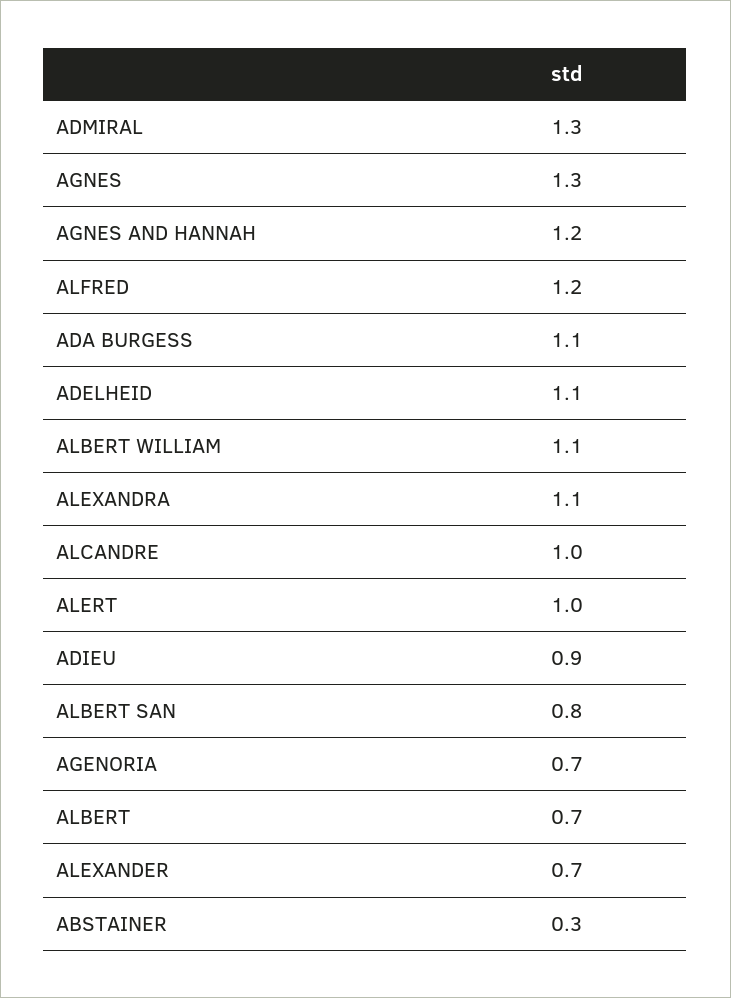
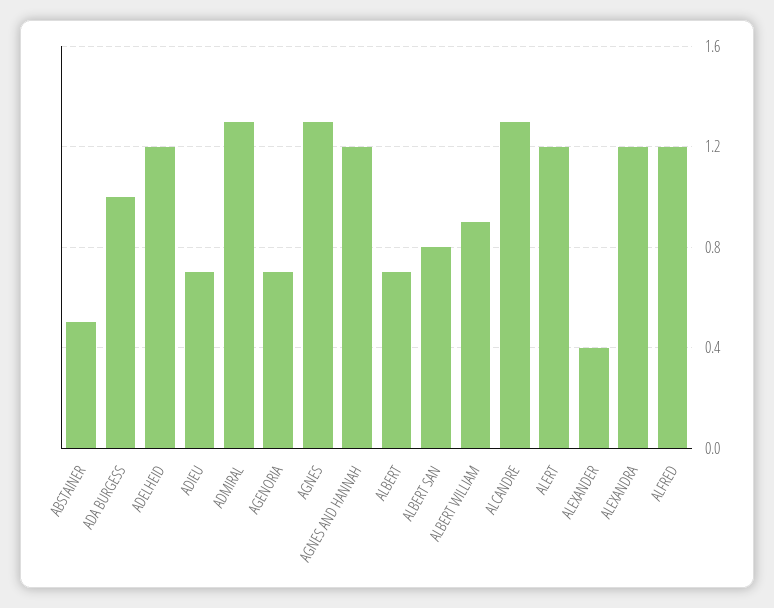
ADA BURGESS: 1.1 -> 1
ADELHEID: 1.1 -> 1.2
ALBERT WILLIAM: 1.1 -> 0.9
ALEXANDRA: 1.1 -> 1.2
ALCANDRE: 1 -> 1.3
ALERT: 1 -> 1.2
ADIEU: 0.9 -> 0.7
ALEXANDER: 0.7 -> 0.4
ABSTAINER: 0.3 -> 0.5

